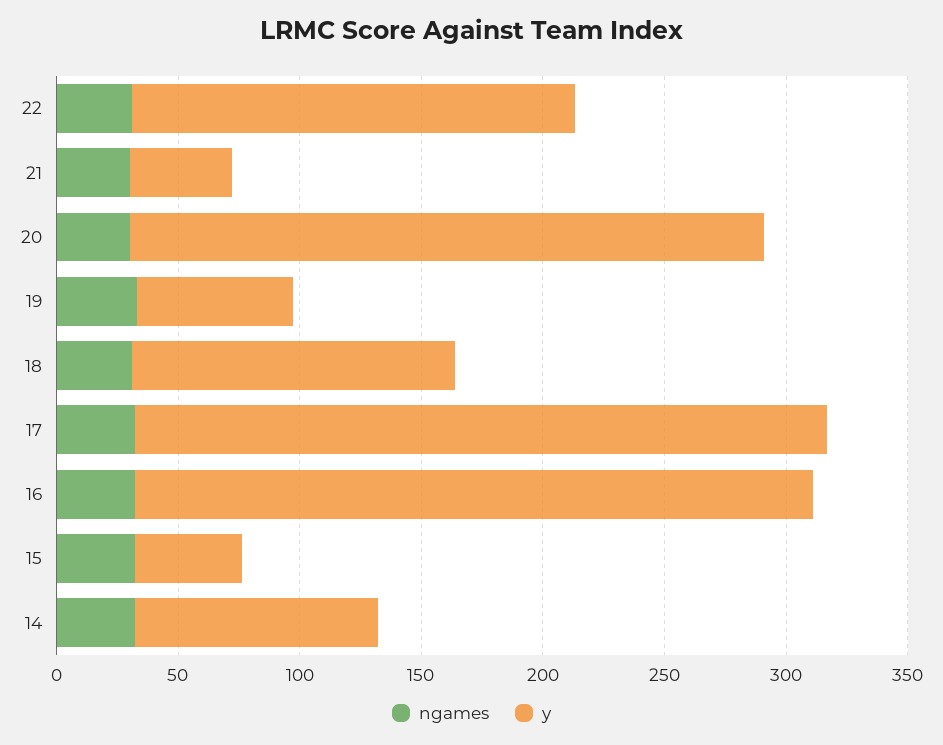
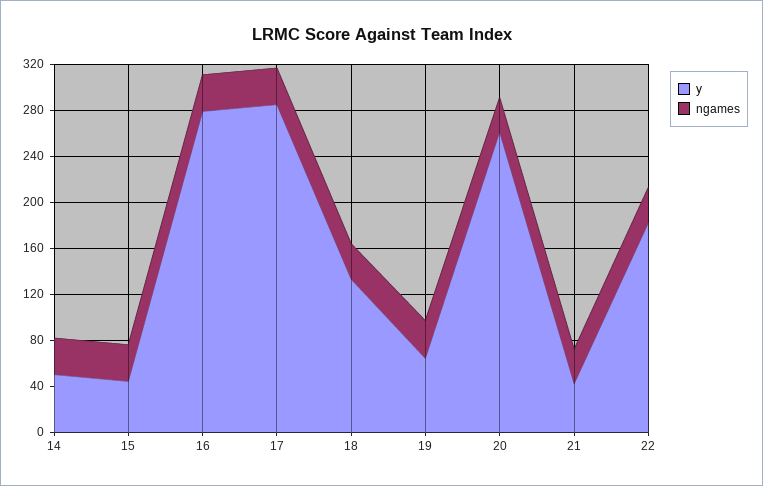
y, 14: 100 -> 50

